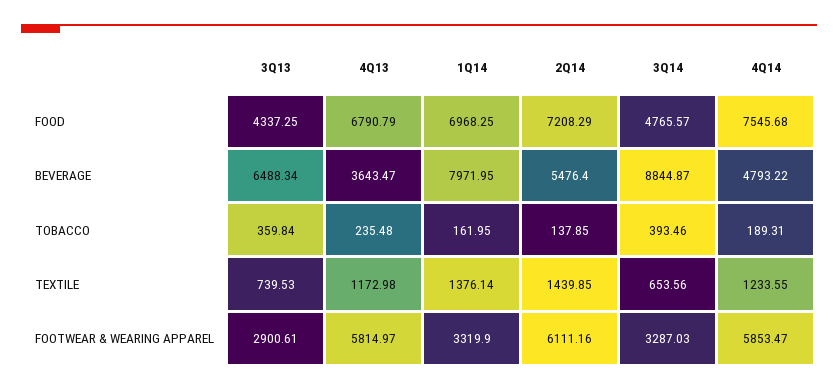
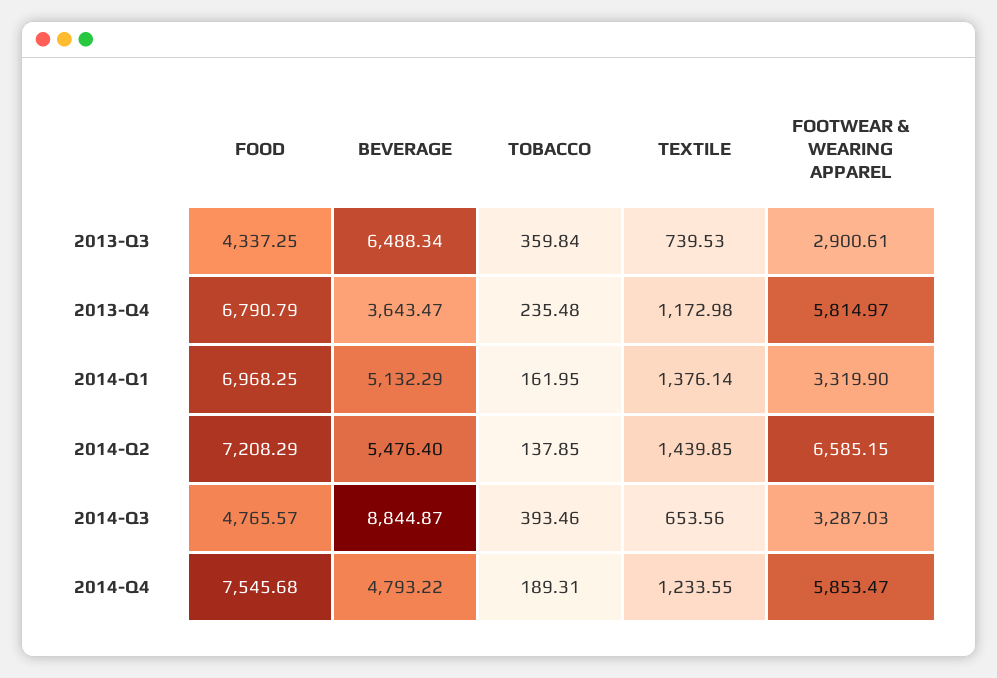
1Q14, BEVERAGE: 7971.95 -> 5132.29
2Q14, FOOTWEAR & WEARING APPAREL: 6111.16 -> 6585.15

